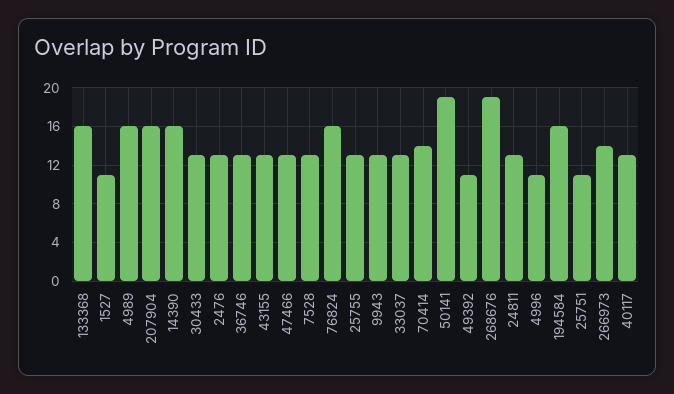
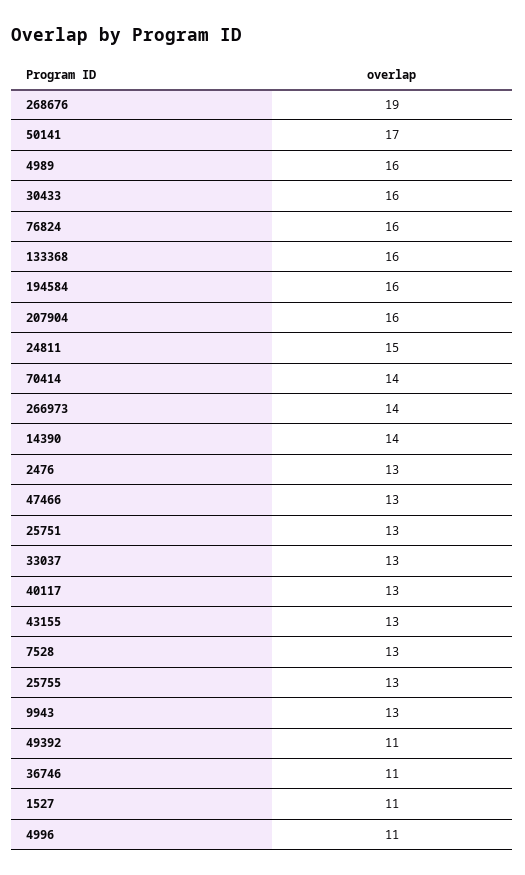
14390: 16 -> 14
30433: 13 -> 16
36746: 13 -> 11
50141: 19 -> 17
24811: 13 -> 15
25751: 11 -> 13

